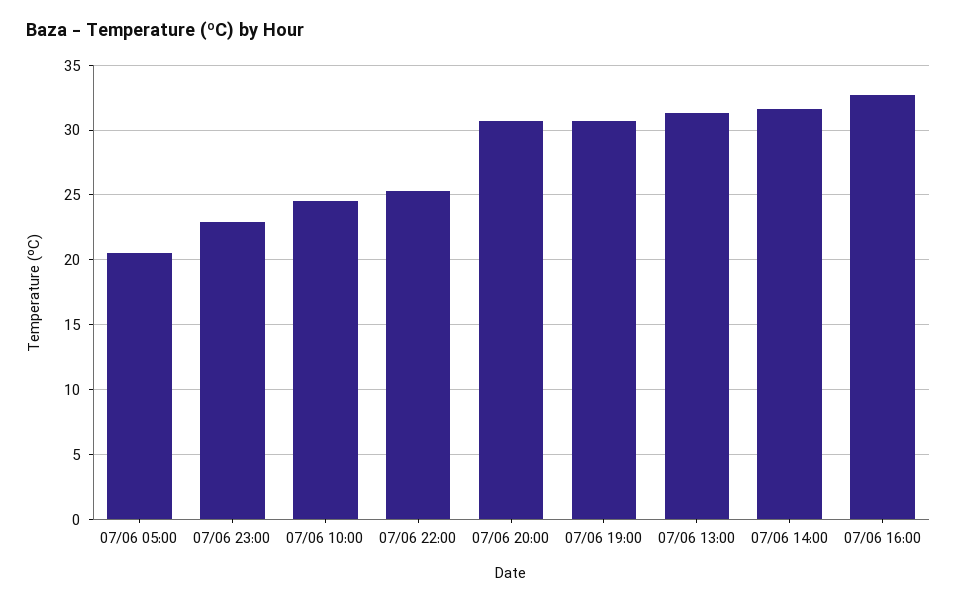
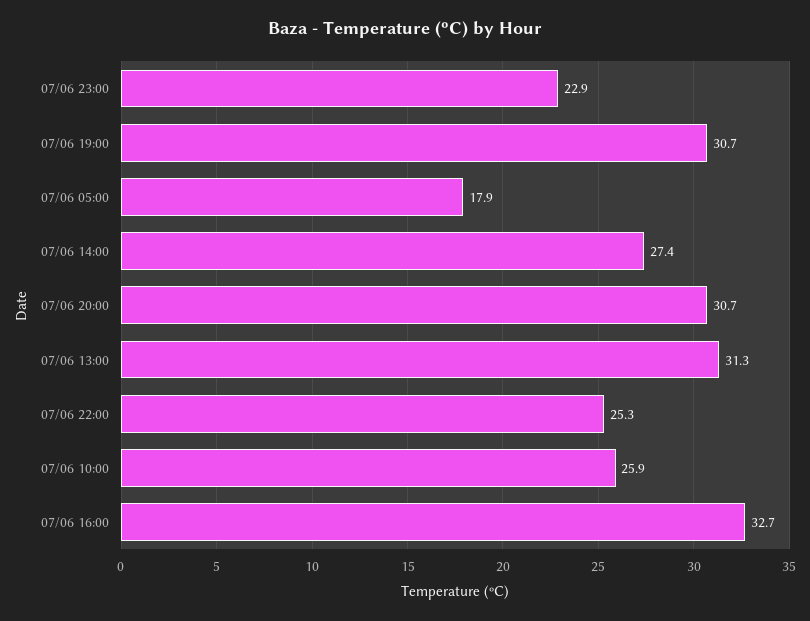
07/06 05:00: 20.5 -> 17.9
07/06 10:00: 24.5 -> 25.9
07/06 14:00: 31.5 -> 27.4

